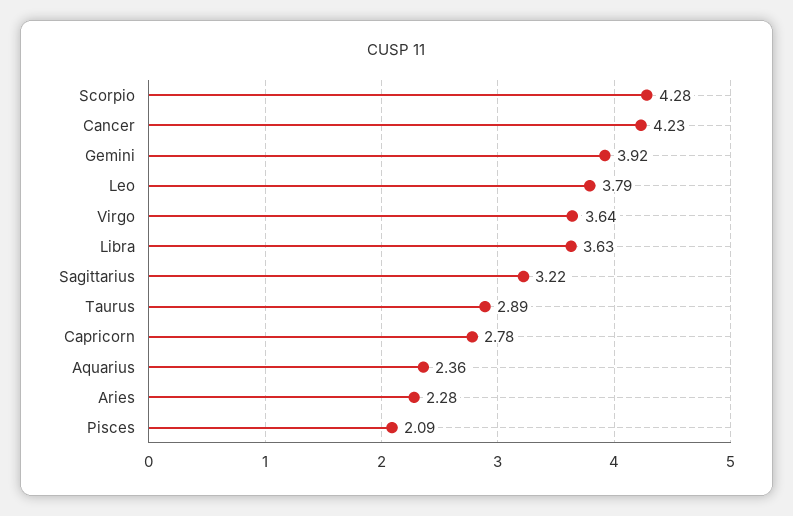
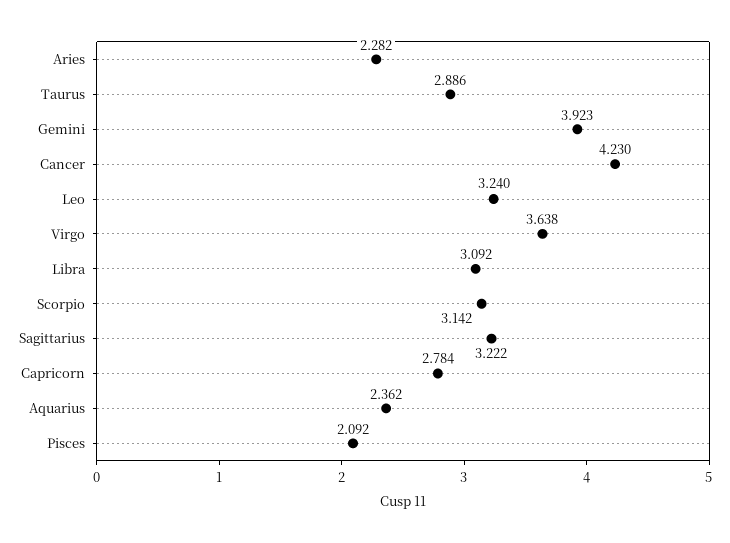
Scorpio: 4.28 -> 3.142
Leo: 3.79 -> 3.24
Libra: 3.63 -> 3.092

